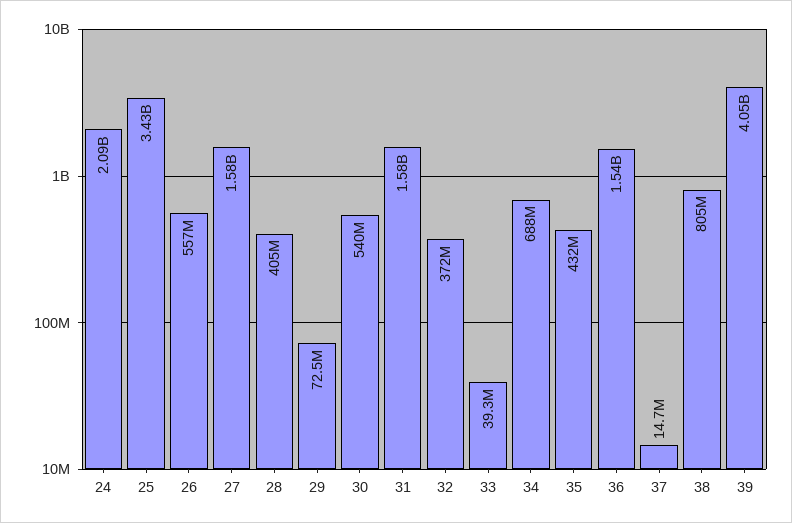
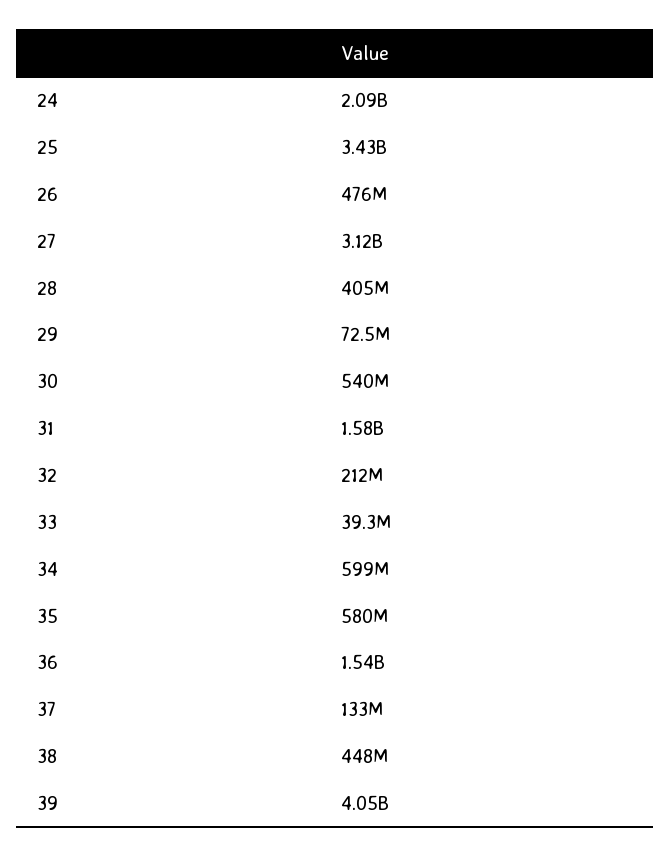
26: 557000000 -> 476000000
27: 1580000000 -> 3120000000
32: 372000000 -> 212000000
34: 688000000 -> 599000000
35: 432000000 -> 580000000
37: 14700000 -> 133000000
38: 805000000 -> 448000000

